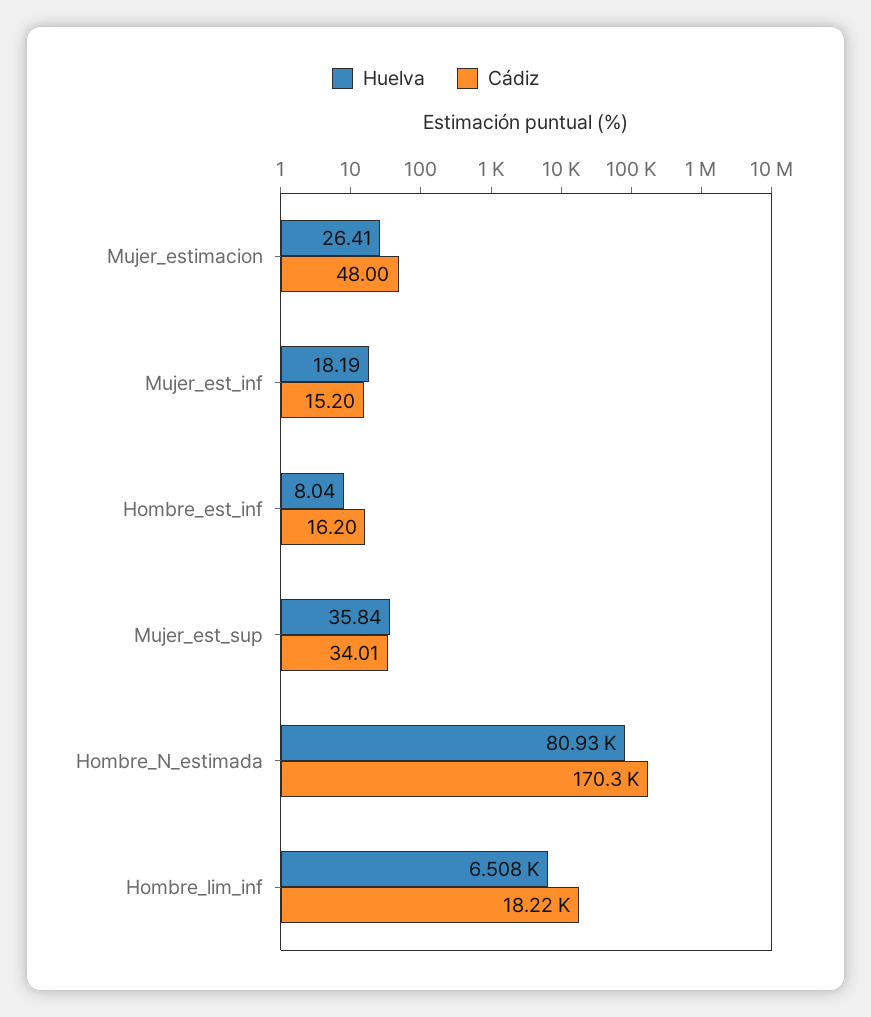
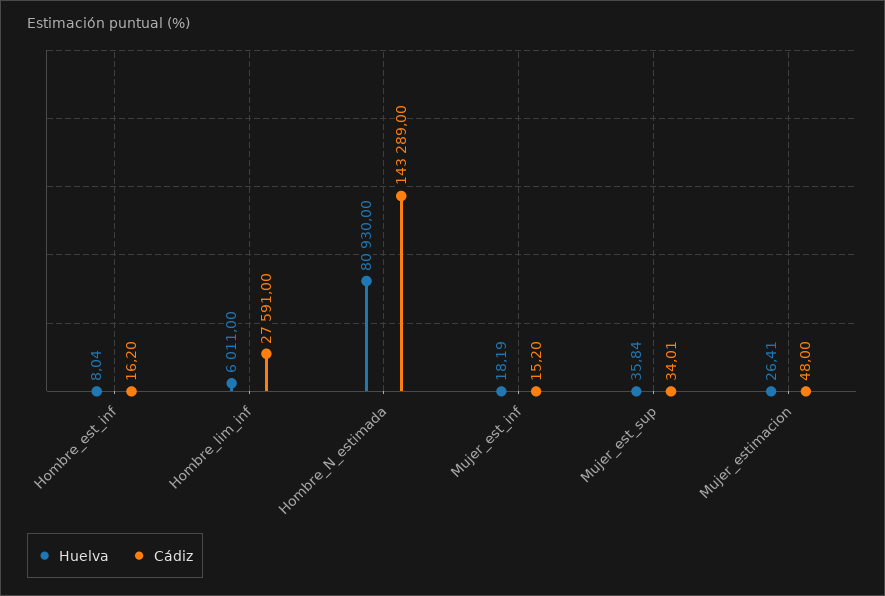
Cádiz, Hombre_N_estimada: 170300 -> 143289
Huelva, Hombre_lim_inf: 6508 -> 6011
Cádiz, Hombre_lim_inf: 18220 -> 27591

